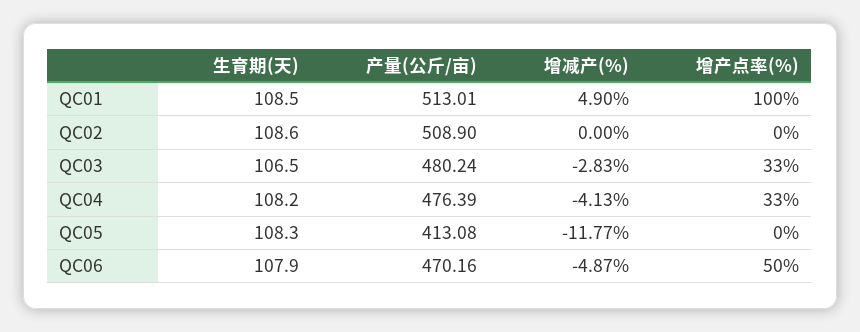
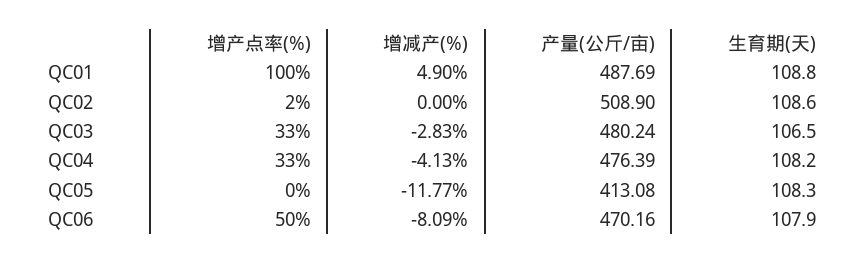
生育期(天), QC01: 108.5 -> 108.8
产量(公斤/亩), QC01: 513.01 -> 487.69
增产点率(%), QC02: 0 -> 2
增减产(%), QC06: -4.87 -> -8.09

